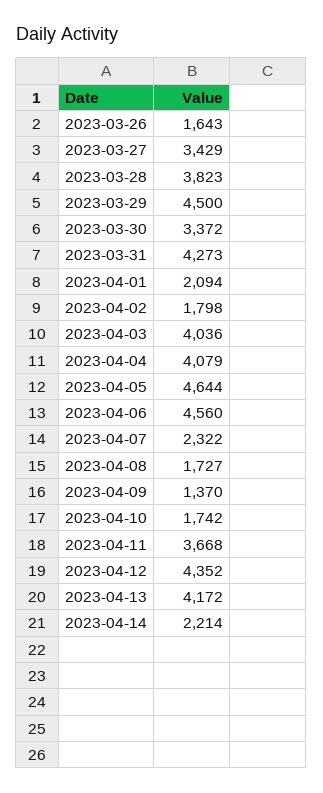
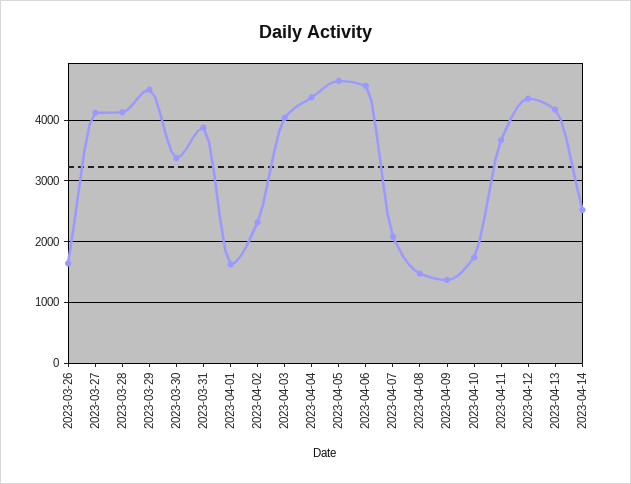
2023-03-27: 3429 -> 4100
2023-03-28: 3823 -> 4100
2023-03-31: 4273 -> 3900
2023-04-01: 2094 -> 1600
2023-04-02: 1798 -> 2300
2023-04-04: 4079 -> 4400
2023-04-07: 2322 -> 2100
2023-04-08: 1727 -> 1500
2023-04-14: 2214 -> 2500

